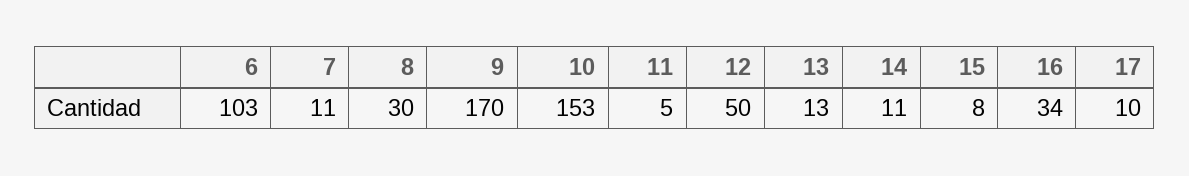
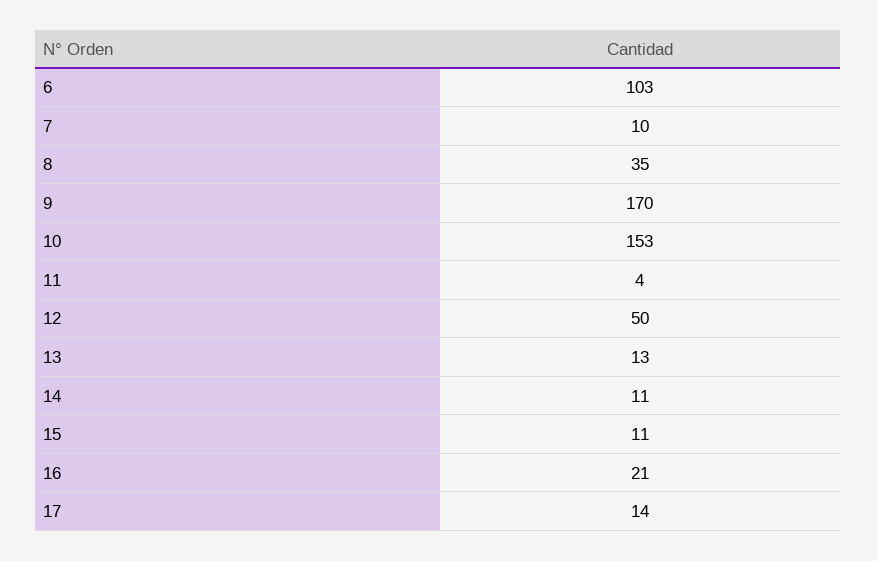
7: 11 -> 10
8: 30 -> 35
11: 5 -> 4
15: 8 -> 11
16: 34 -> 21
17: 10 -> 14

